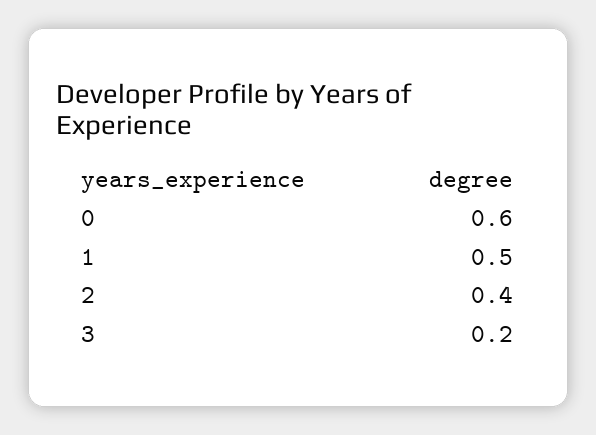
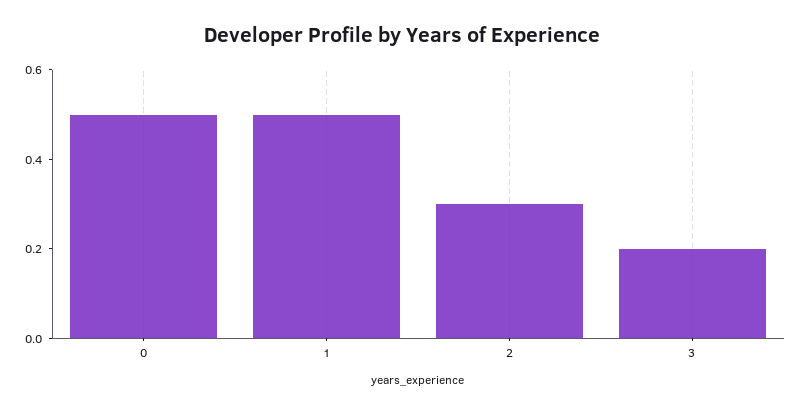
0: 0.6 -> 0.5
2: 0.4 -> 0.3

